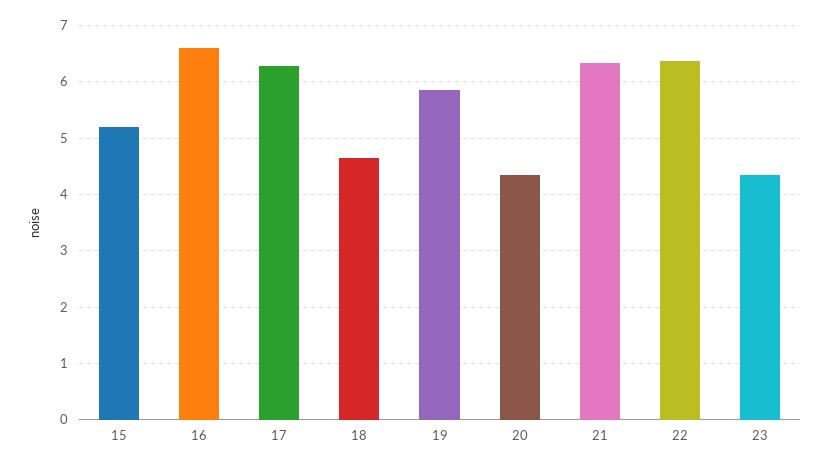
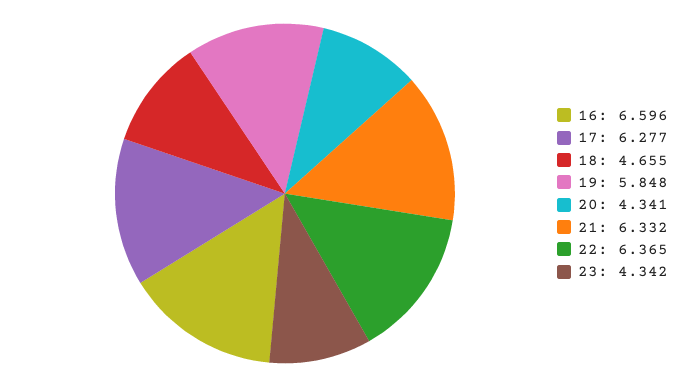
15: 5.2 -> none

